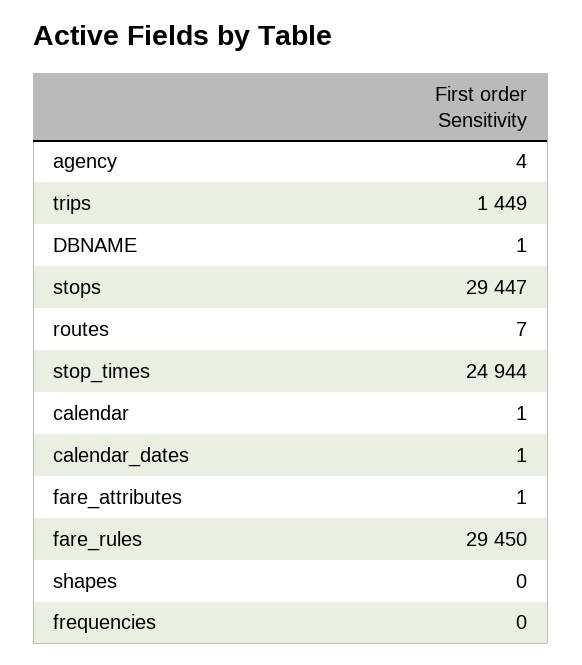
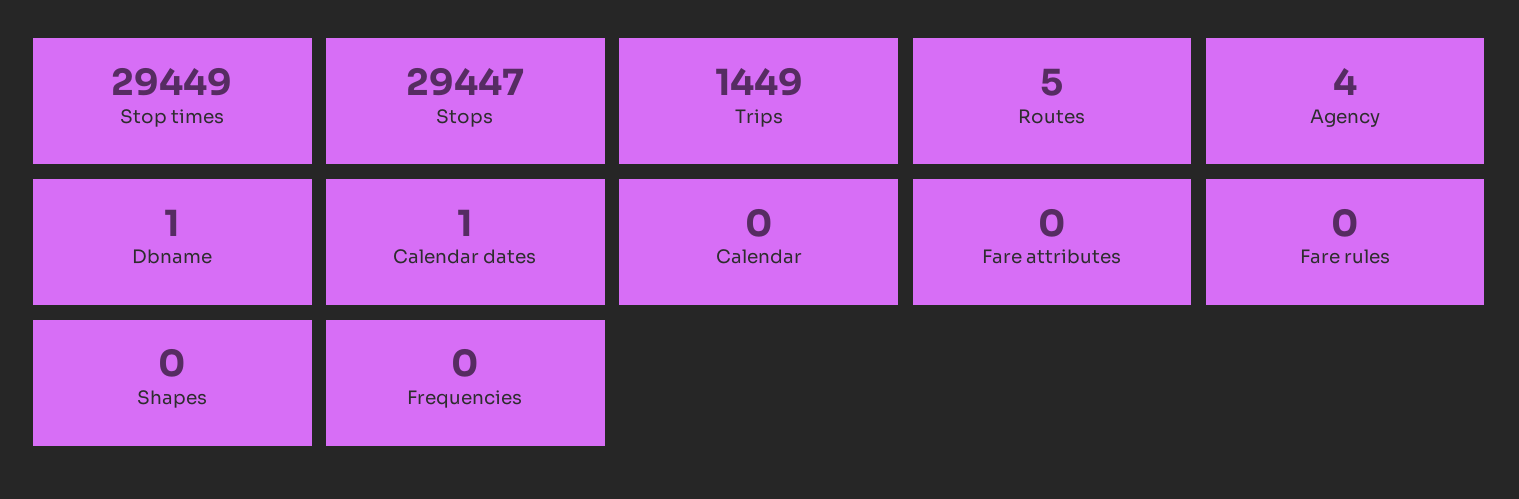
routes: 7 -> 5
stop_times: 24944 -> 29449
calendar: 1 -> 0
fare_attributes: 1 -> 0
fare_rules: 29450 -> 0

